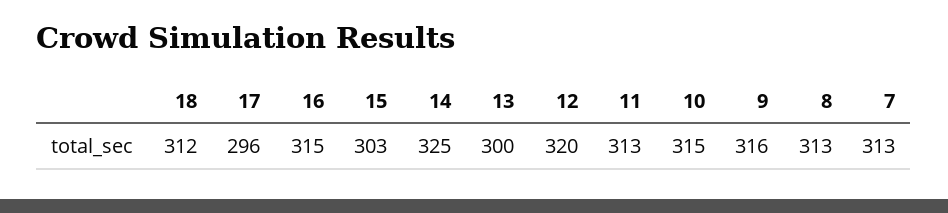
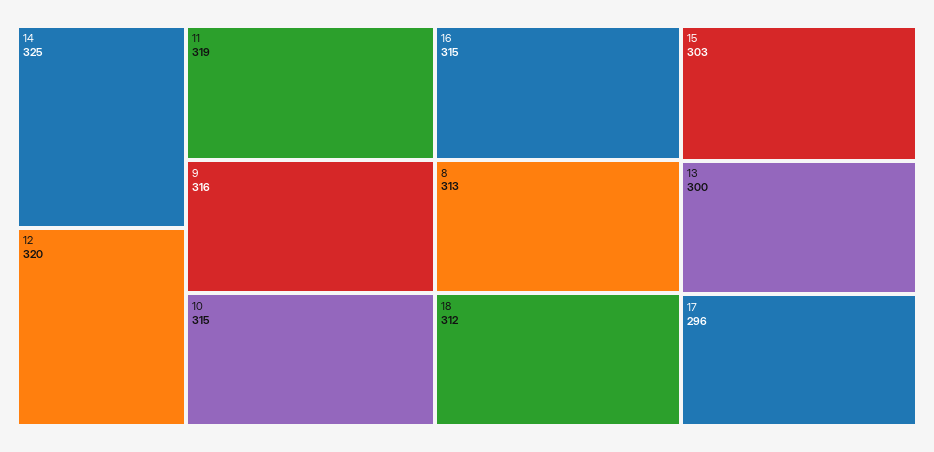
11: 313 -> 319
7: 313 -> none

